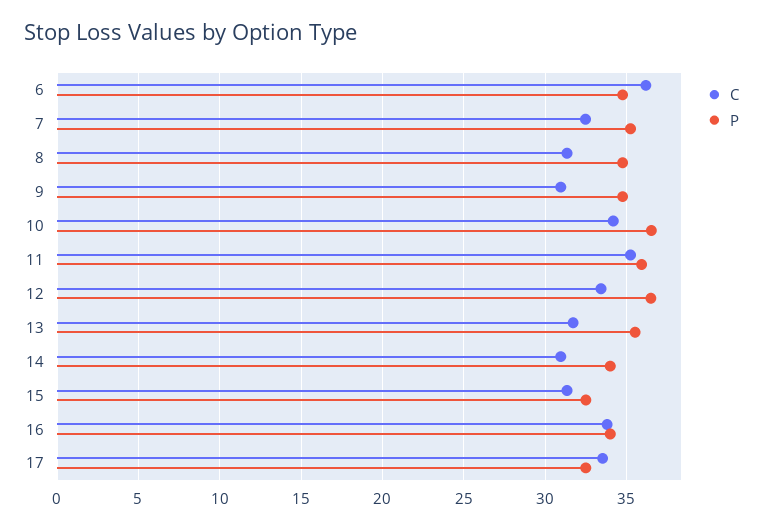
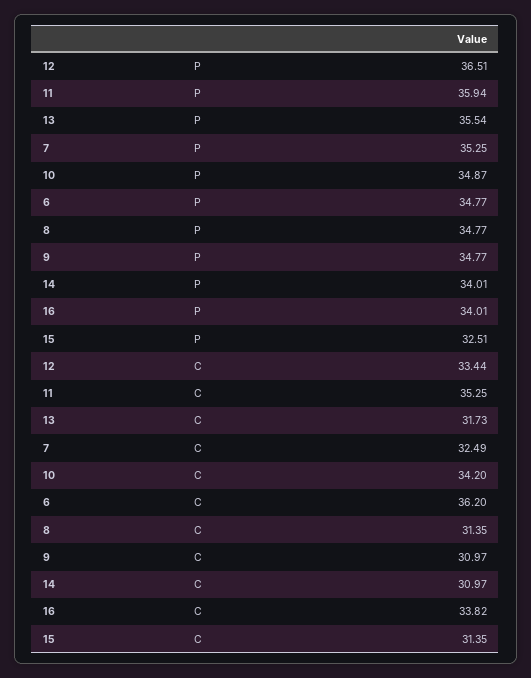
P, 10: 36.5 -> 34.87
C, 17: 33.5 -> none
P, 17: 32.5 -> none

